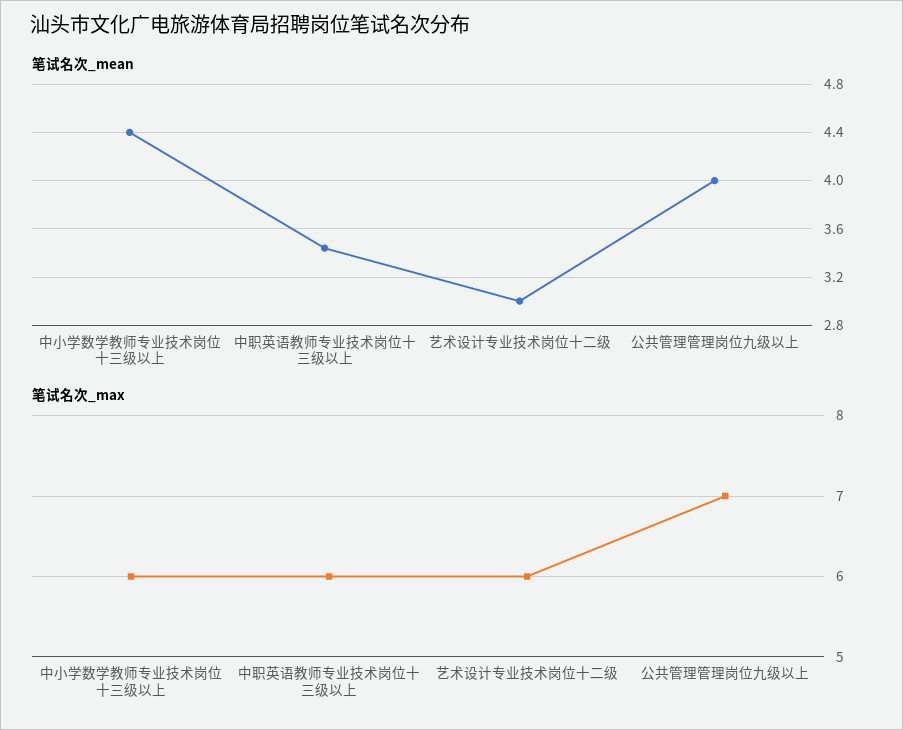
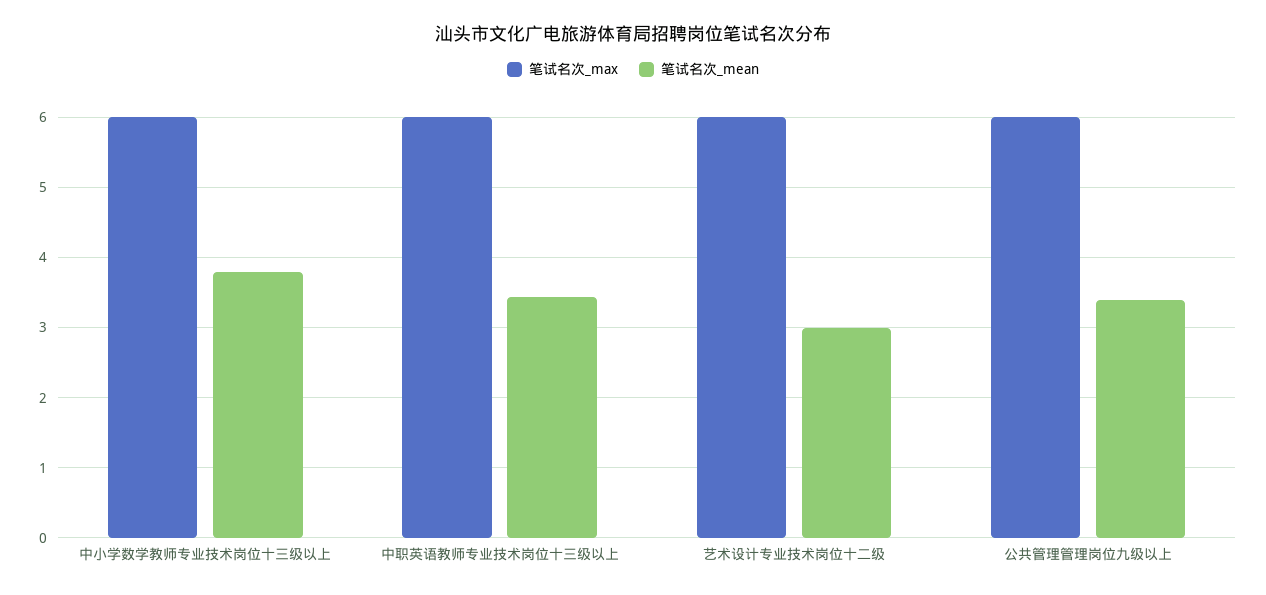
笔试名次_mean, 中小学数学教师专业技术岗位十三级以上: 4.4 -> 3.8
笔试名次_mean, 公共管理管理岗位九级以上: 4 -> 3.4
笔试名次_max, 公共管理管理岗位九级以上: 7 -> 6

